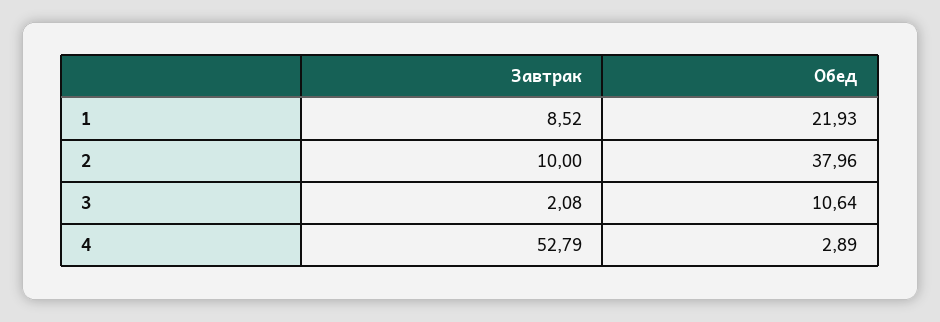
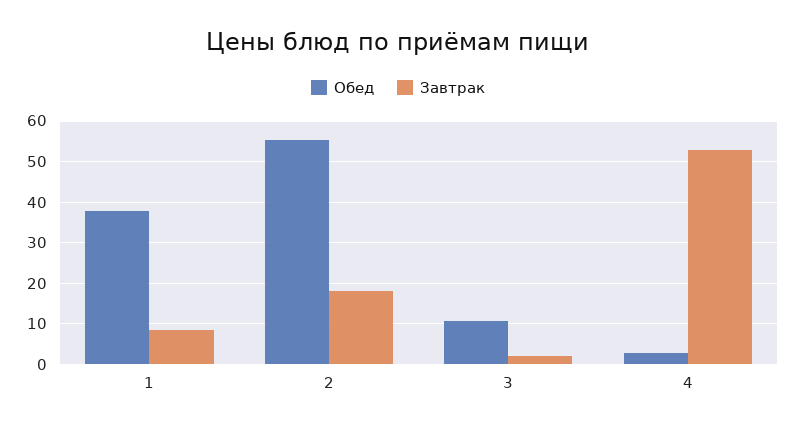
Обед, 1: 21.93 -> 38
Завтрак, 2: 10 -> 18
Обед, 2: 37.96 -> 56

